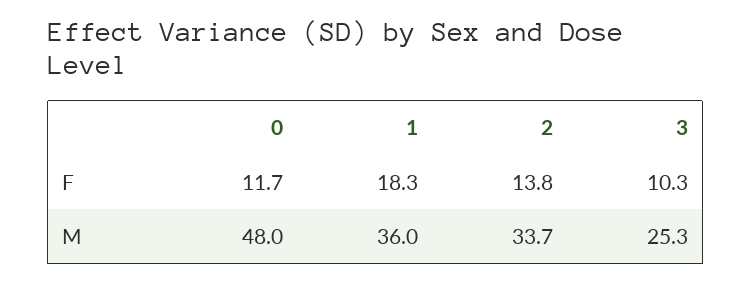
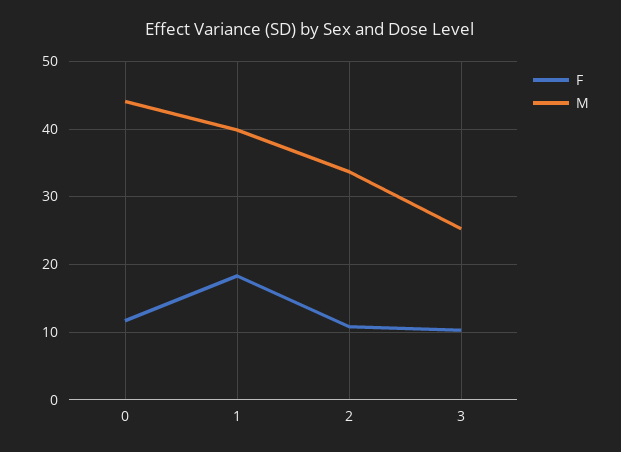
F, 2: 13.8 -> 11
M, 0: 48 -> 44
M, 1: 36 -> 40

